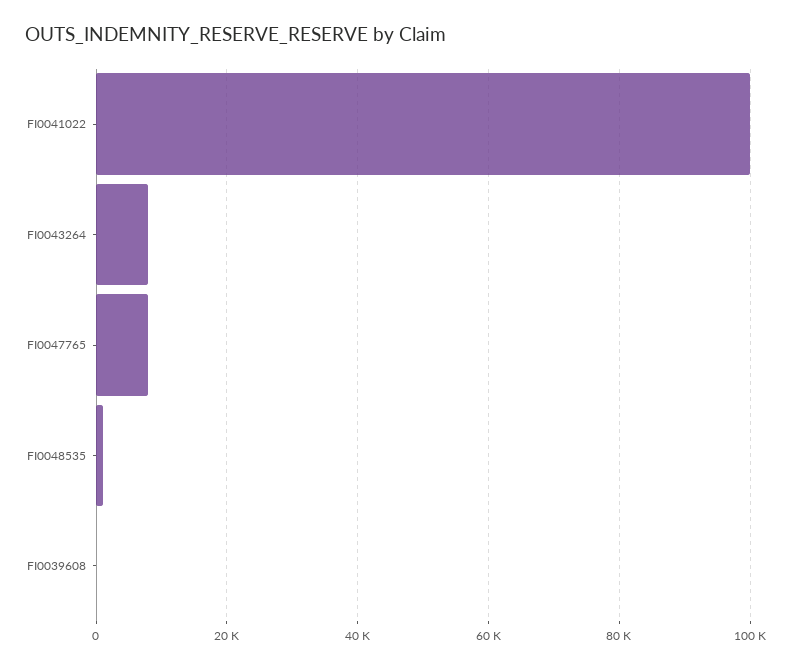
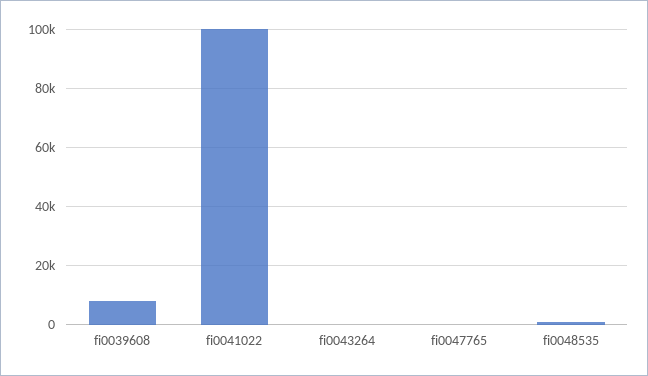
FI0043264: 8000 -> 0
FI0047765: 8000 -> 0
FI0039608: 0 -> 7500

